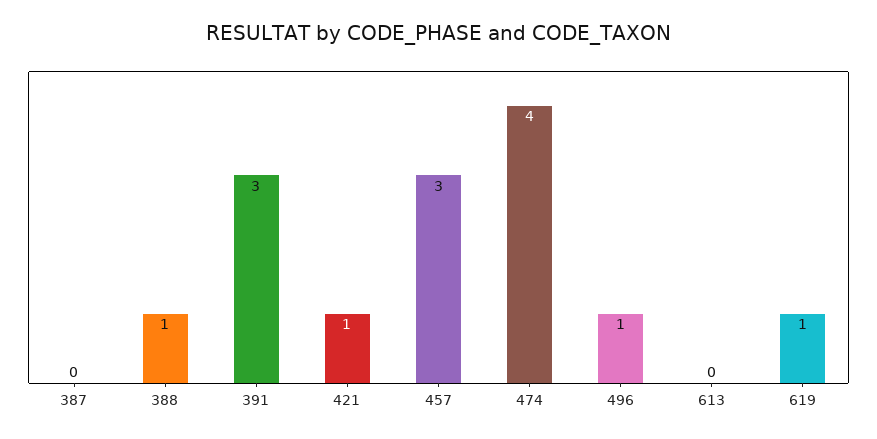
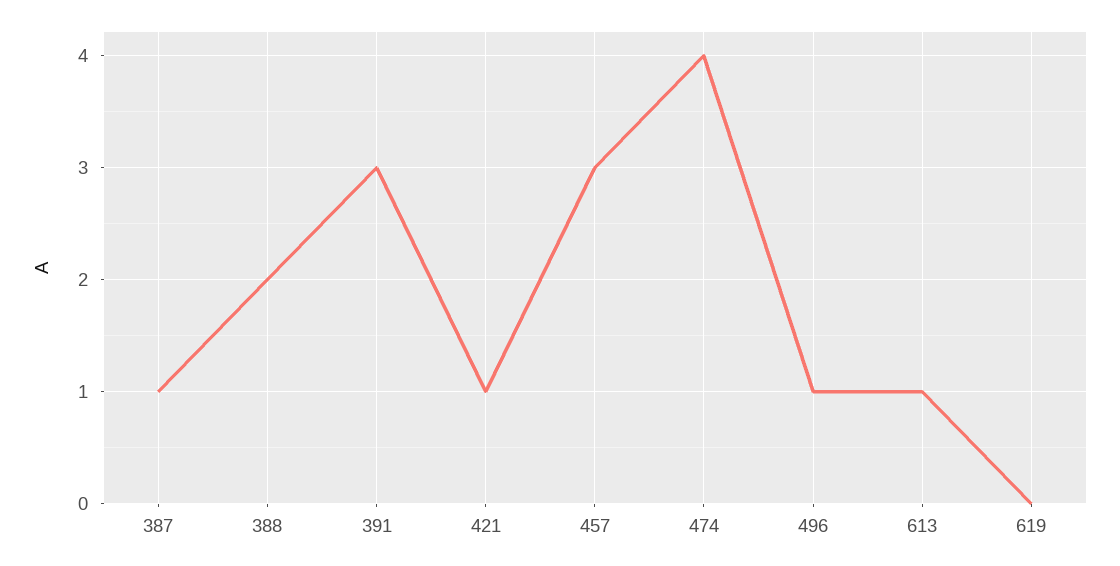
387: 0 -> 1
388: 1 -> 2
613: 0 -> 1
619: 1 -> 0

